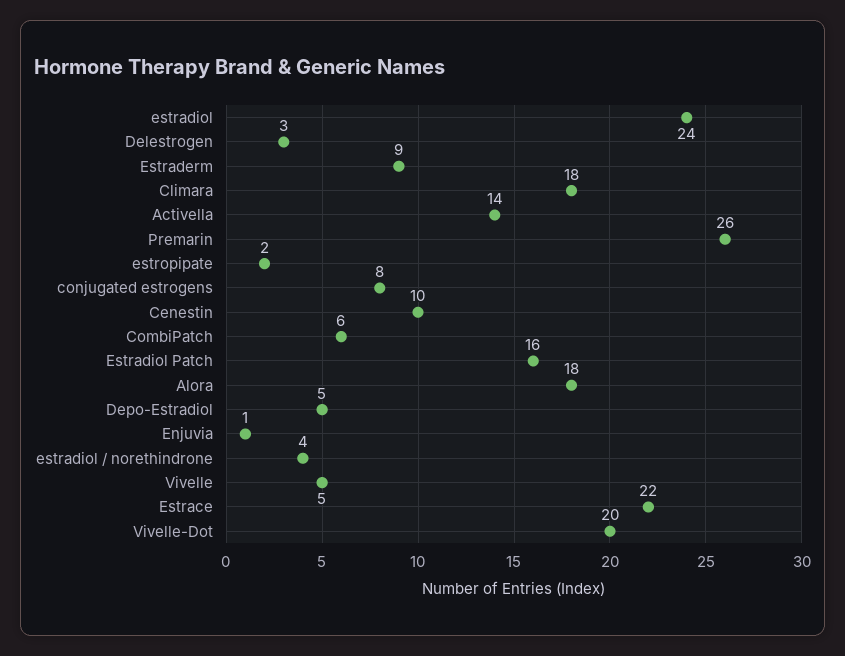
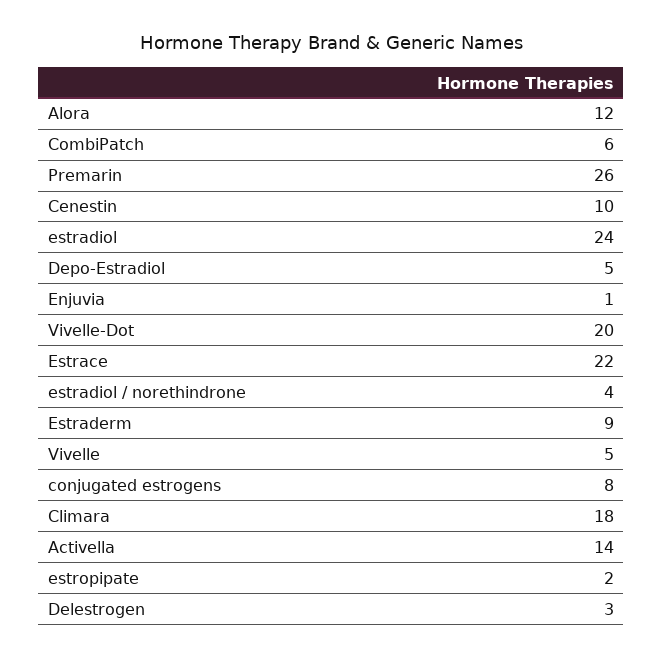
Estradiol Patch: 16 -> none
Alora: 18 -> 12

